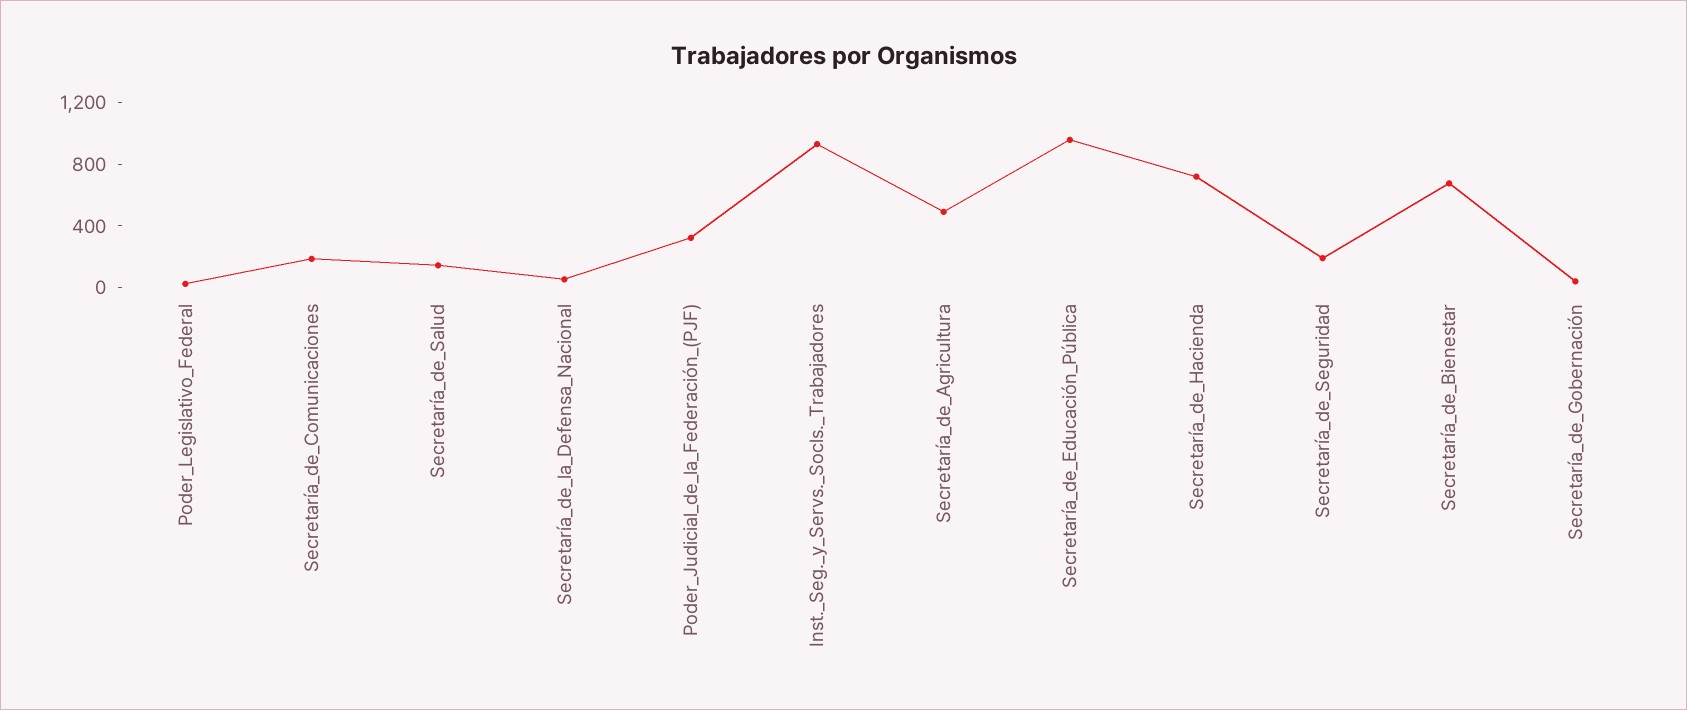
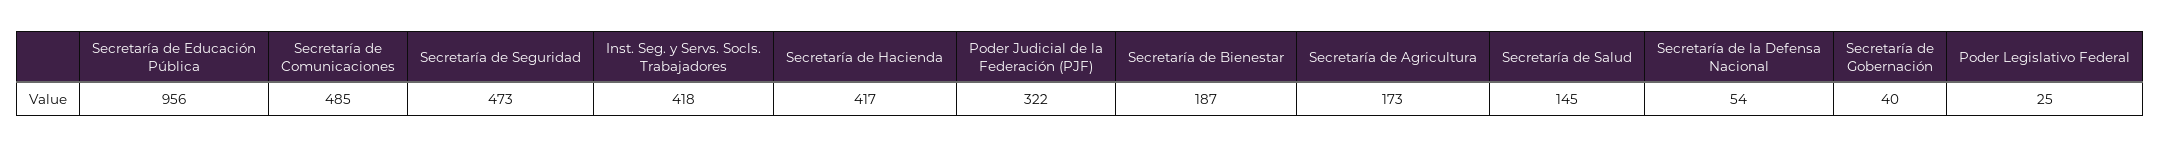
Secretaría_de_Comunicaciones: 200 -> 485
Inst._Seg._y_Servs._Socls._Trabajadores: 900 -> 418
Secretaría_de_Agricultura: 500 -> 173
Secretaría_de_Hacienda: 700 -> 417
Secretaría_de_Seguridad: 200 -> 473
Secretaría_de_Bienestar: 700 -> 187

